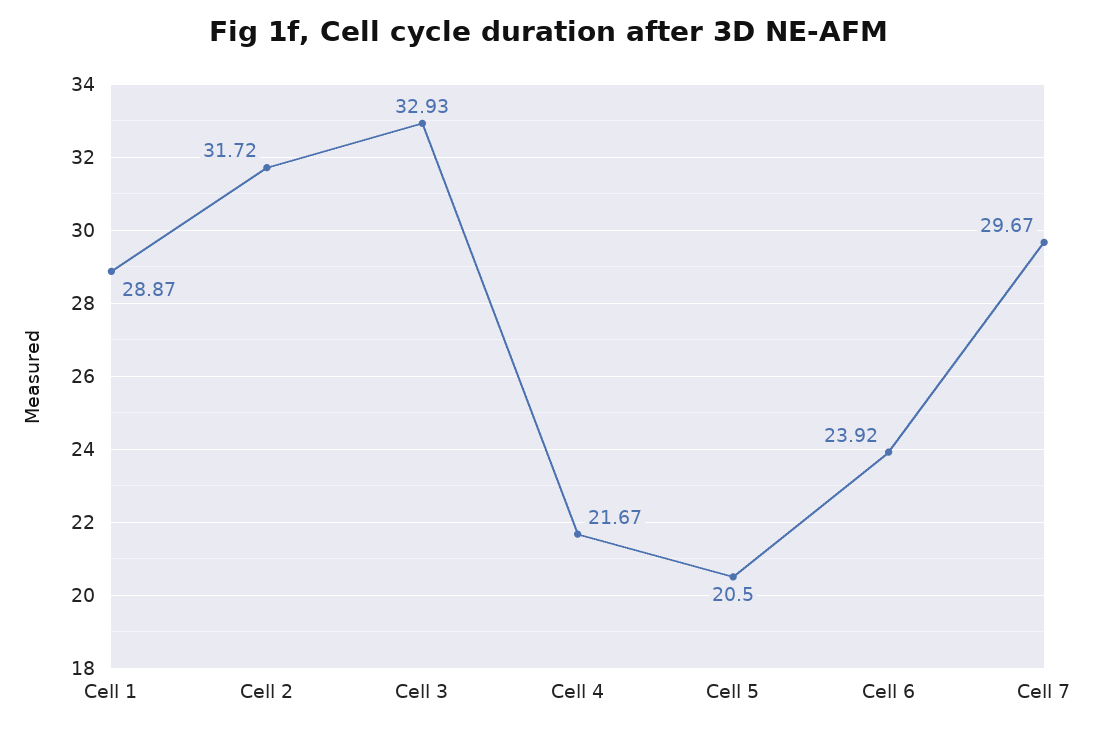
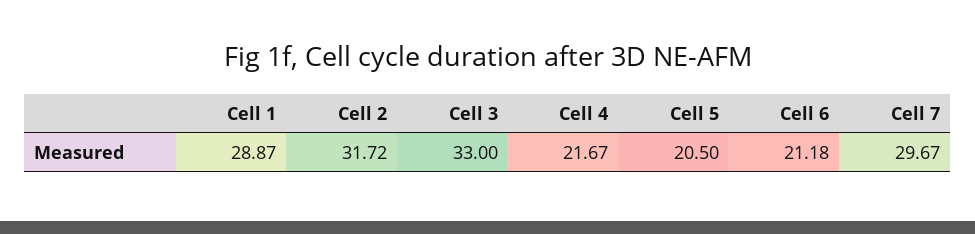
Cell 3: 32.93 -> 33
Cell 6: 23.92 -> 21.18

